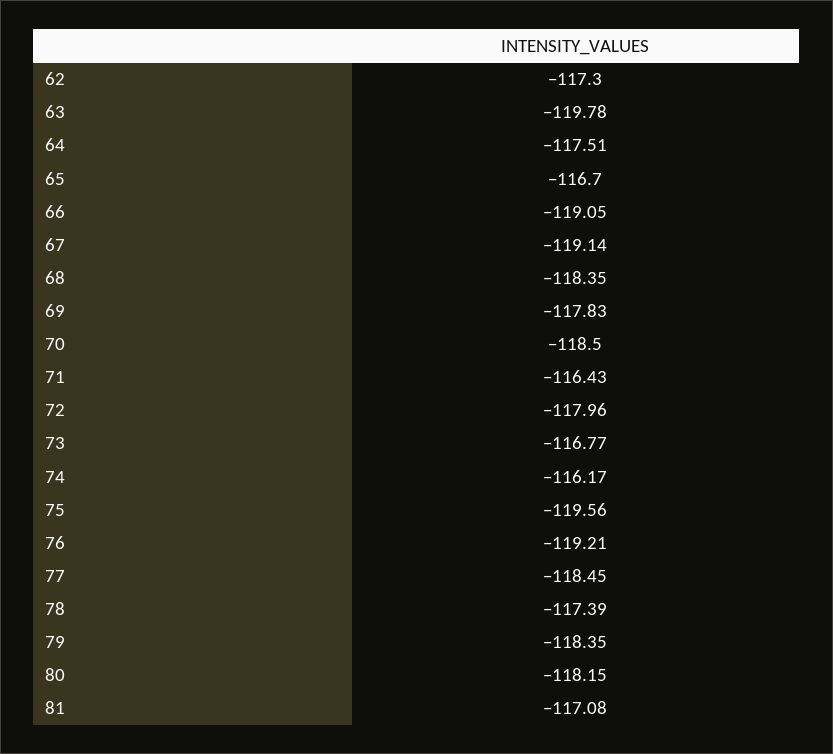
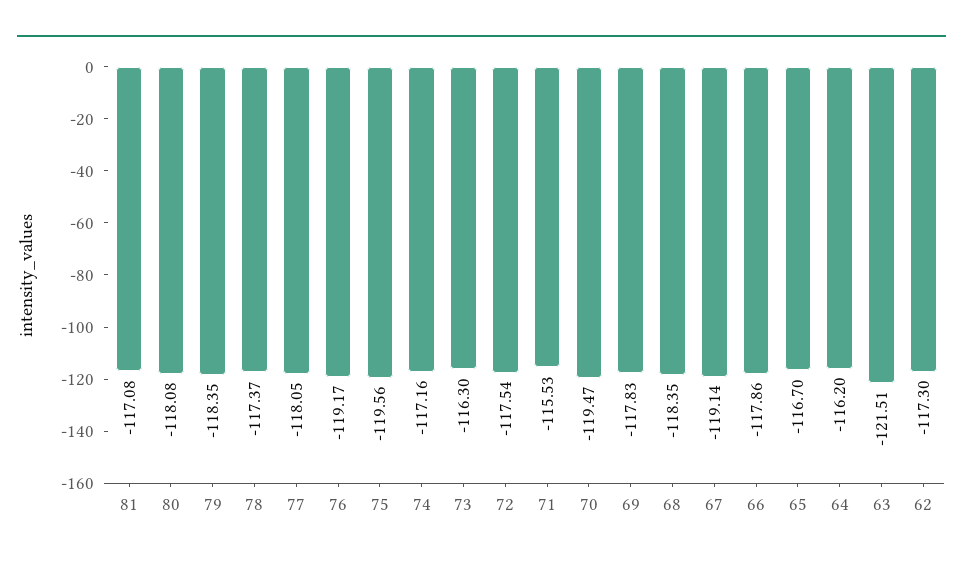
63: -119.78 -> -121.51
64: -117.51 -> -116.2
66: -119.05 -> -117.86
70: -118.5 -> -119.47
71: -116.43 -> -115.53
72: -117.96 -> -117.54
73: -116.77 -> -116.3
74: -116.17 -> -117.16
76: -119.21 -> -119.17
77: -118.45 -> -118.05
78: -117.39 -> -117.37
80: -118.15 -> -118.08

